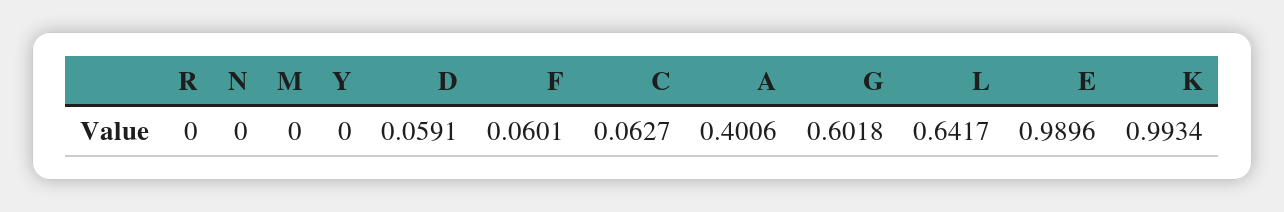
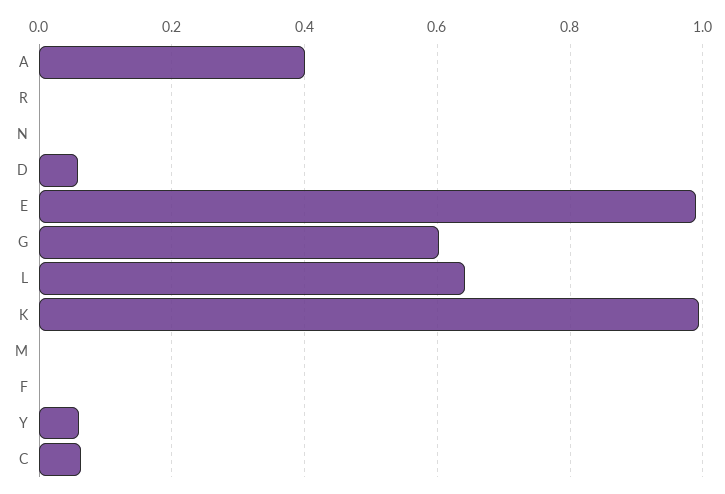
Y: 0 -> 0.06
F: 0.0601 -> 0

